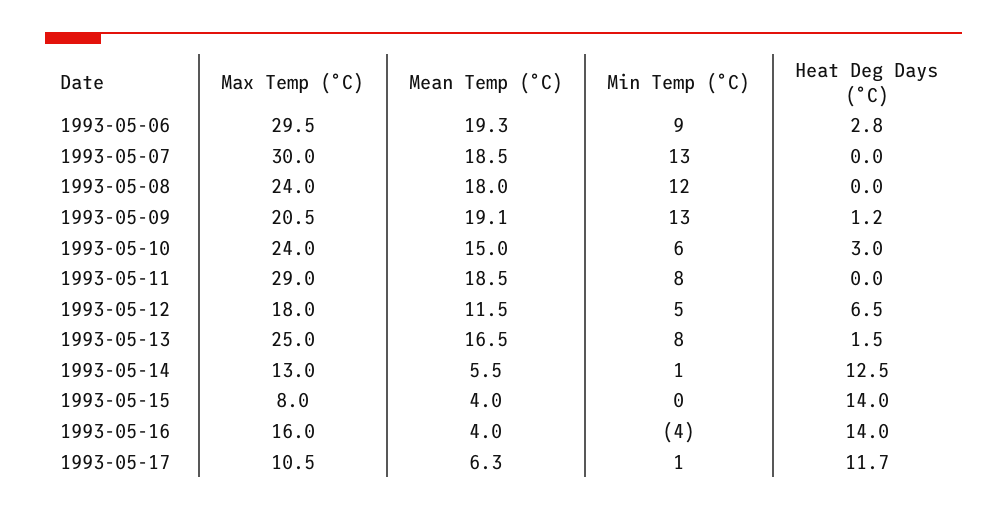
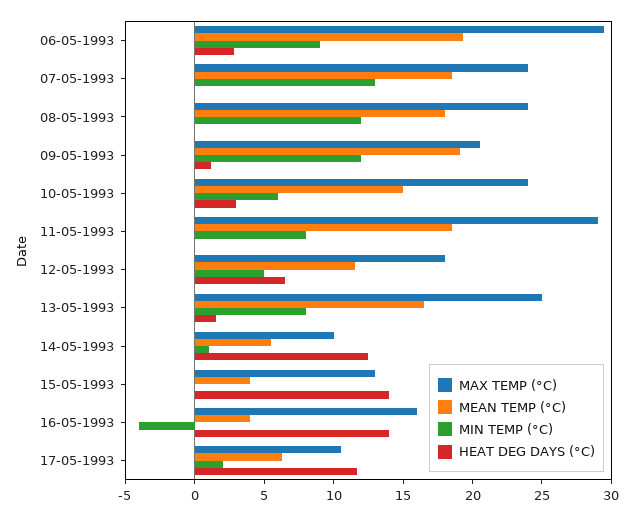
Max Temp (°C), 1993-05-07: 30 -> 24
Min Temp (°C), 1993-05-09: 13 -> 12
Max Temp (°C), 1993-05-14: 13 -> 10
Max Temp (°C), 1993-05-15: 8 -> 13
Min Temp (°C), 1993-05-17: 1 -> 2

